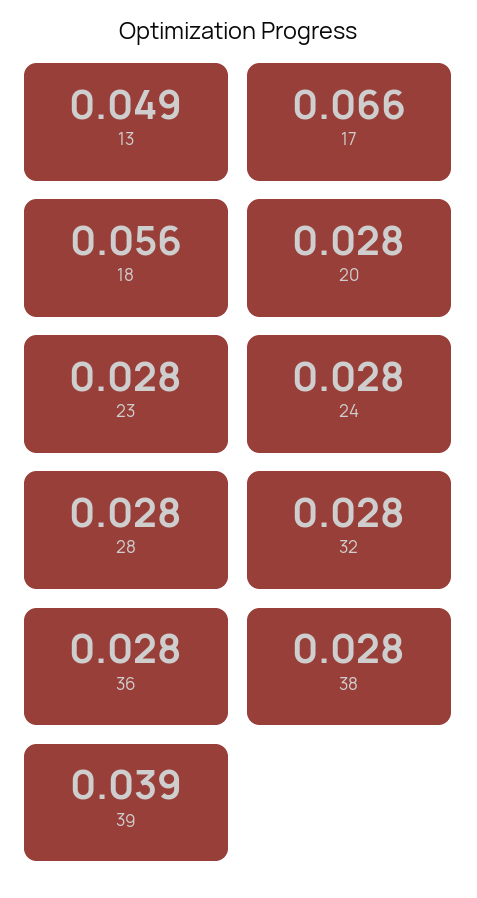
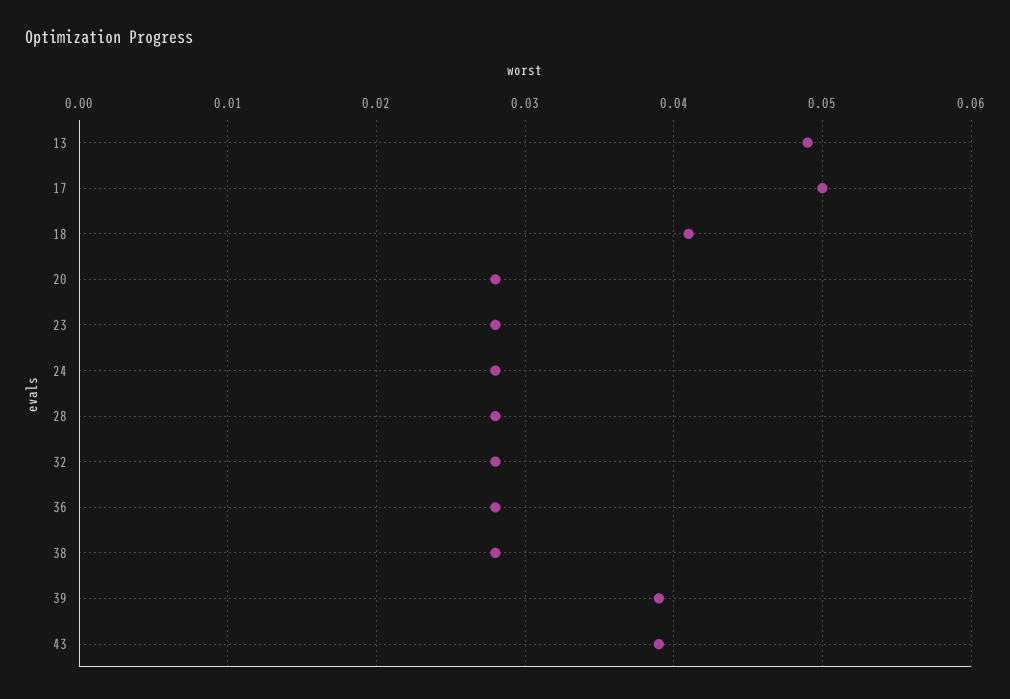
17: 0.066 -> 0.05
18: 0.056 -> 0.041
43: none -> 0.039

